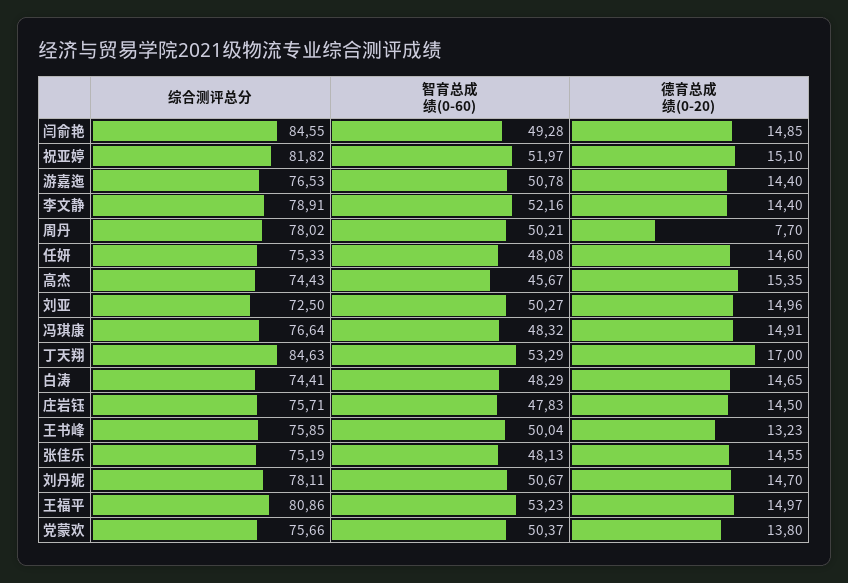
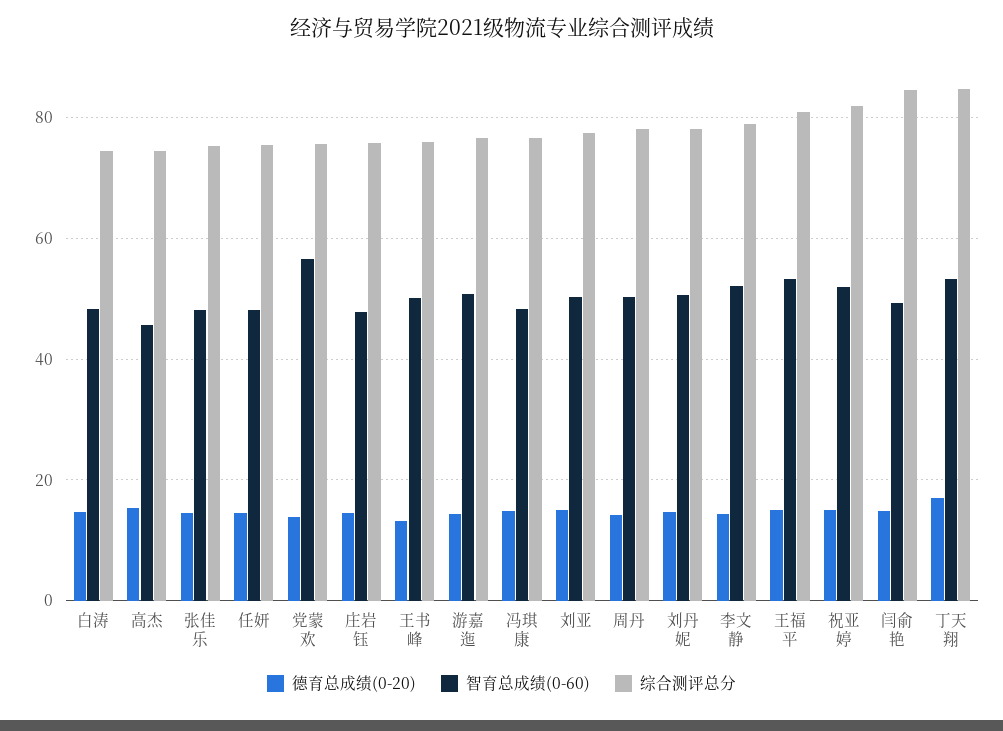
德育总成绩(0-20), 周丹: 7.7 -> 14
综合测评总分, 刘亚: 72.5 -> 78
智育总成绩(0-60), 党蒙欢: 50.37 -> 56

